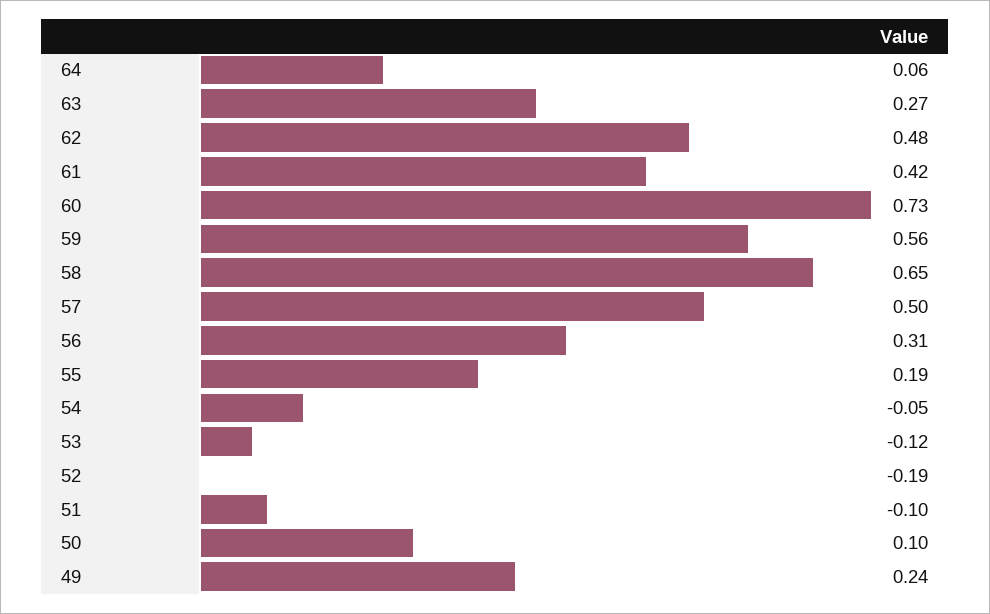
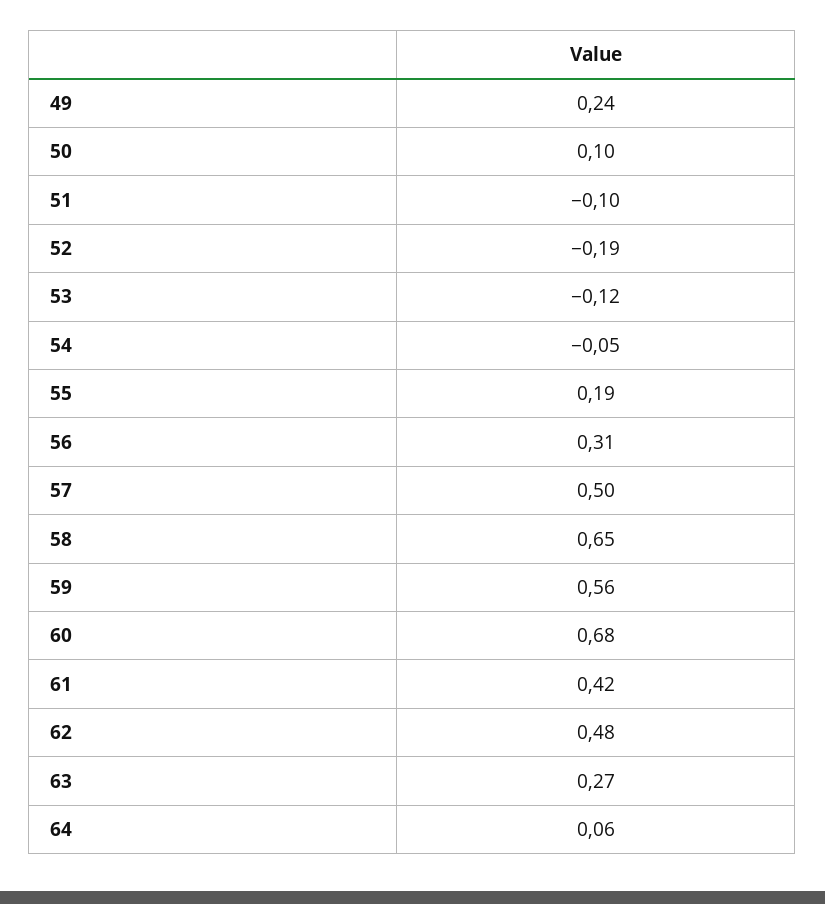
60: 0.73 -> 0.68

